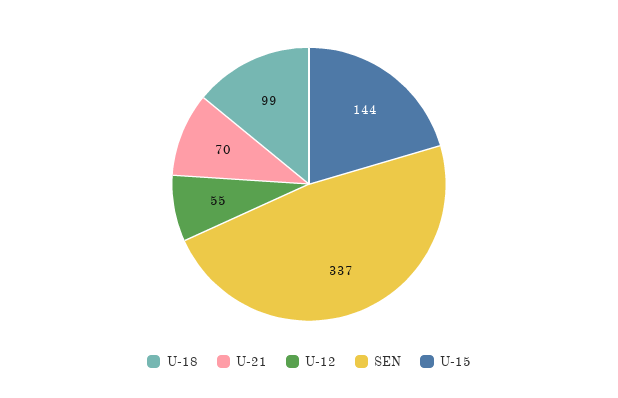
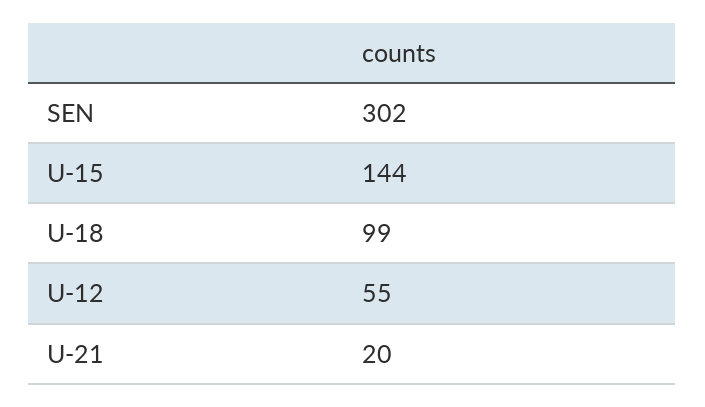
U-21: 70 -> 20
SEN: 337 -> 302

